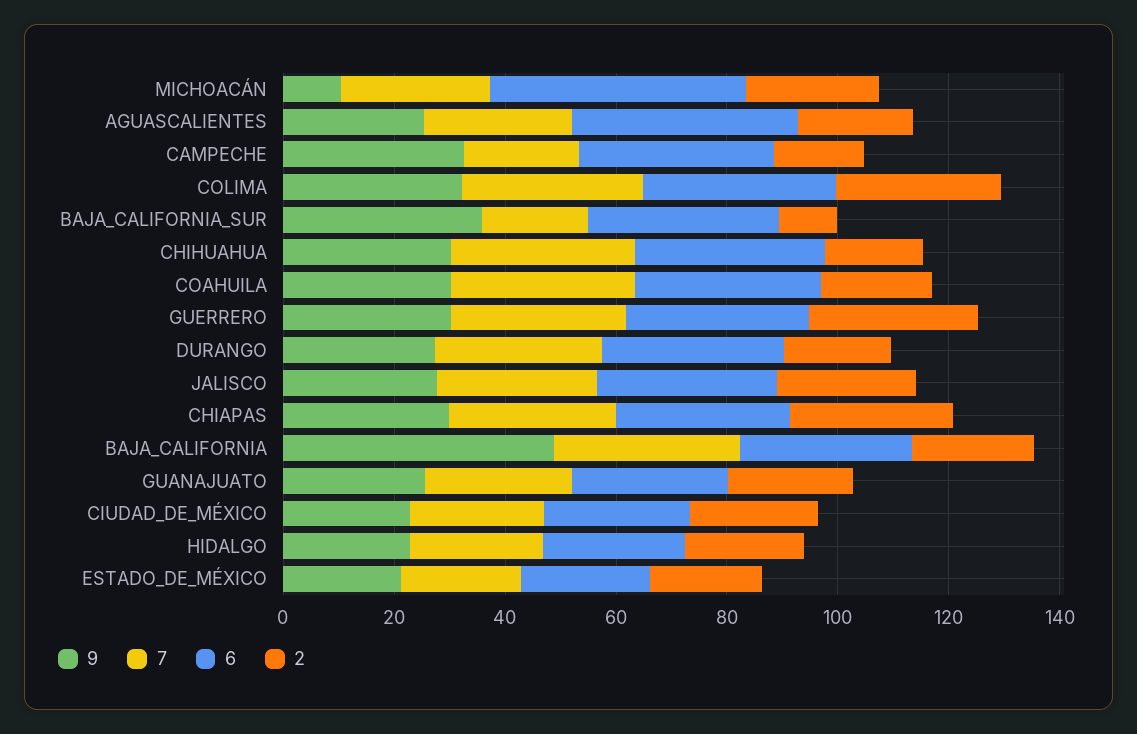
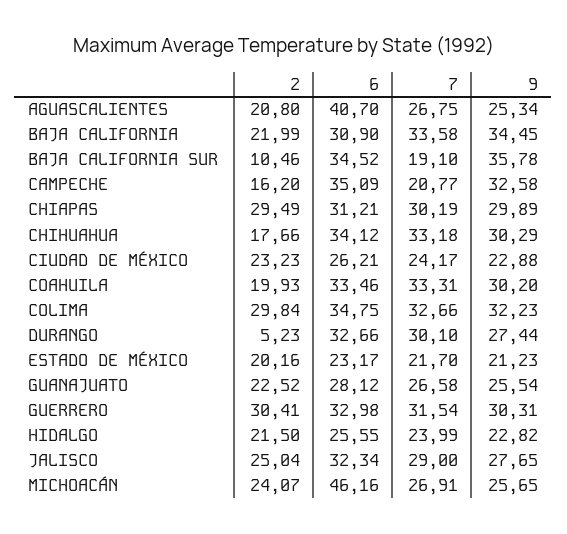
9, MICHOACÁN: 10 -> 25.65
2, DURANGO: 20 -> 5.23
9, BAJA_CALIFORNIA: 50 -> 34.45

